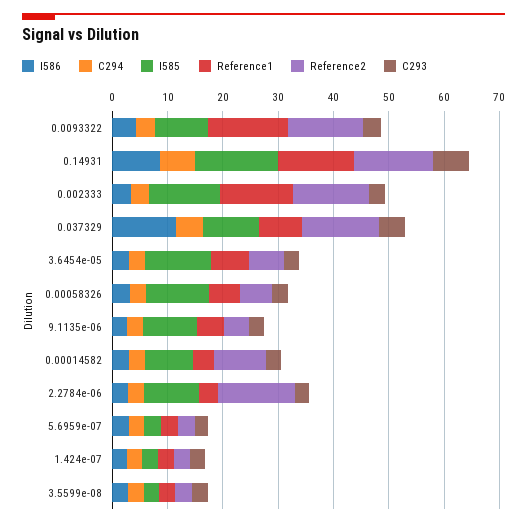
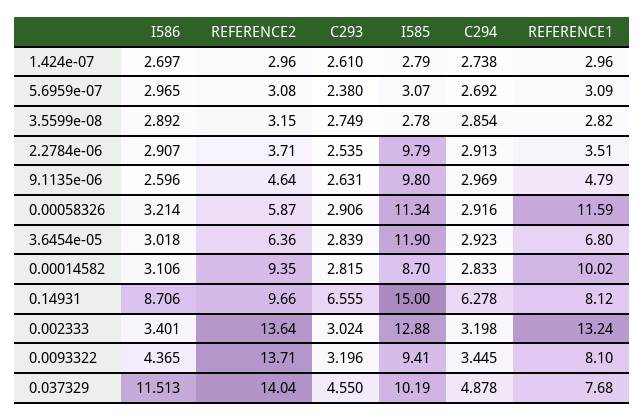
Reference1, 0.0093322: 14 -> 8.1
Reference1, 0.14931: 14 -> 8.12
Reference2, 0.14931: 14 -> 9.66
Reference1, 0.00058326: 6 -> 11.59
Reference1, 0.00014582: 4 -> 10.02
Reference2, 2.2784e-06: 14 -> 3.71

